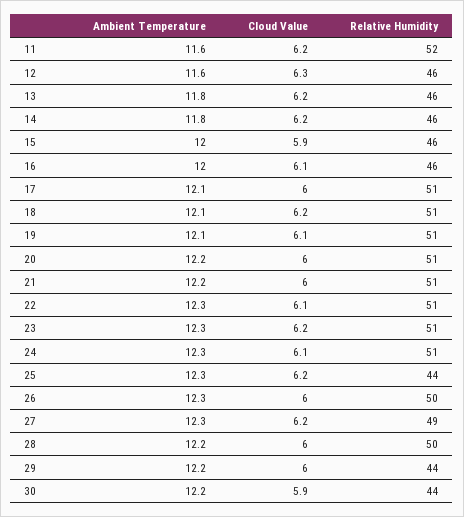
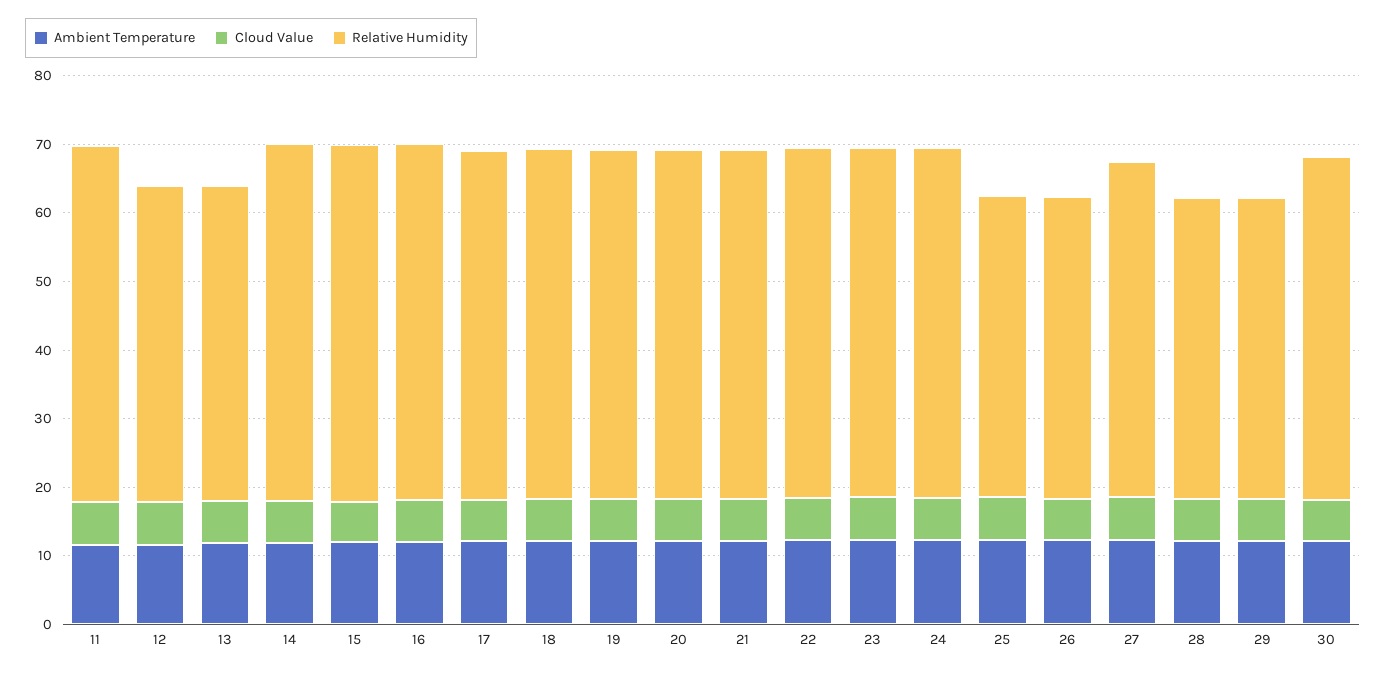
Relative Humidity, 14: 46 -> 52
Relative Humidity, 15: 46 -> 52
Relative Humidity, 16: 46 -> 52
Relative Humidity, 26: 50 -> 44
Relative Humidity, 28: 50 -> 44
Relative Humidity, 30: 44 -> 50

